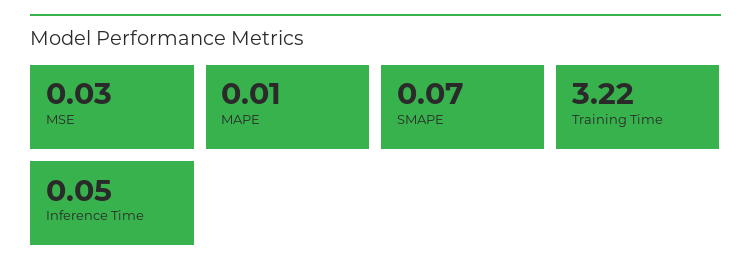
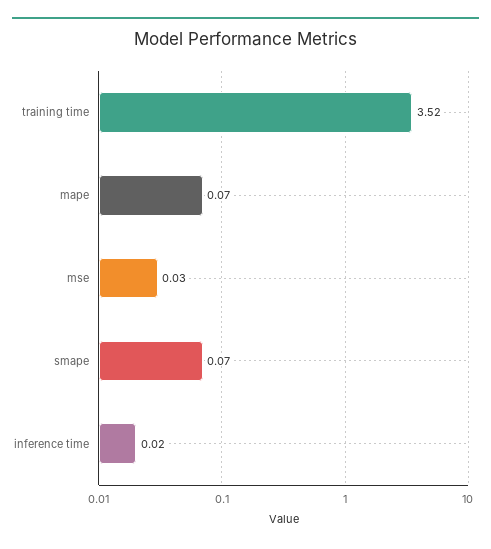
MAPE: 0.01 -> 0.07
Training Time: 3.22 -> 3.52
Inference Time: 0.05 -> 0.02

